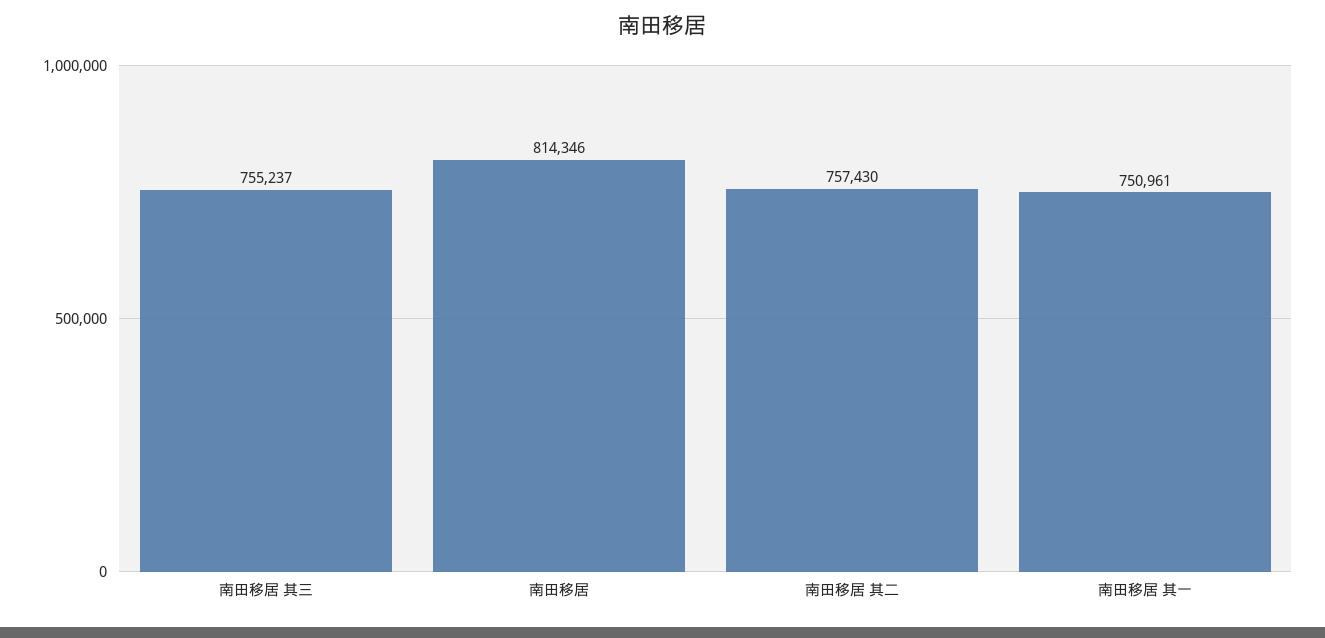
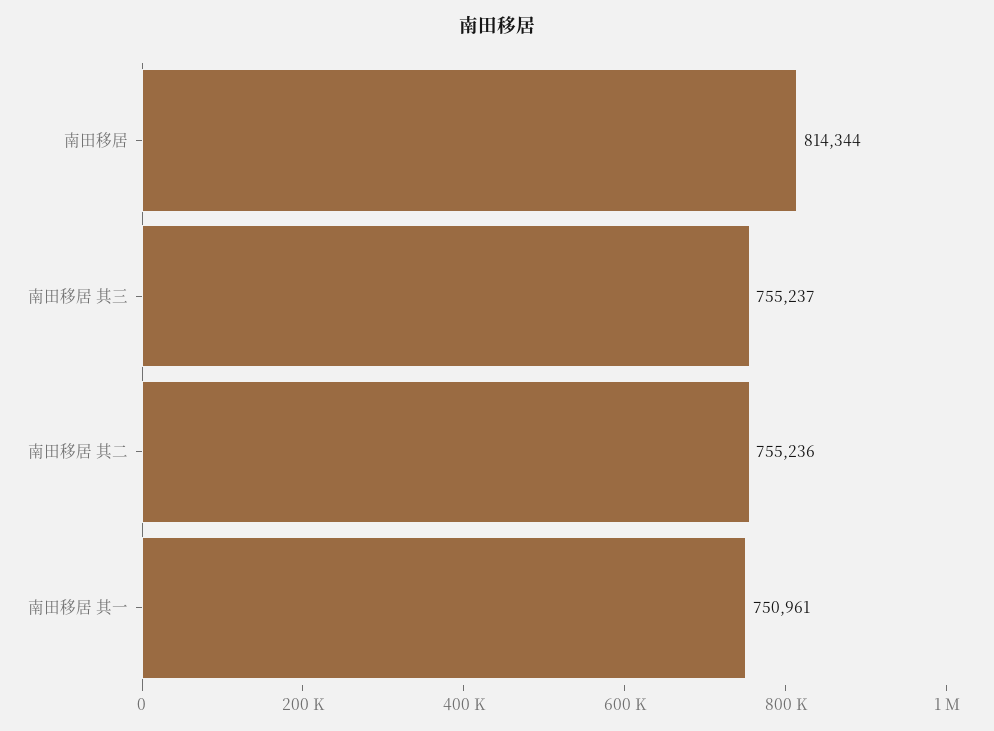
南田移居: 814346 -> 814344
南田移居 其二: 757430 -> 755236

